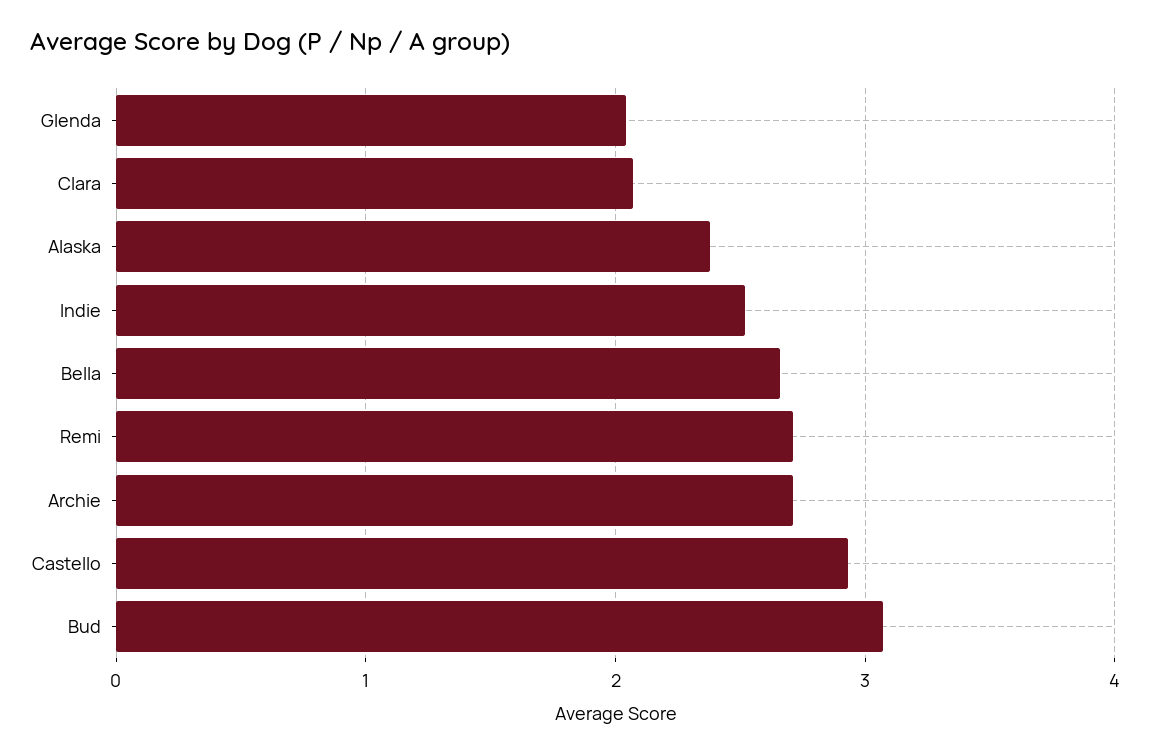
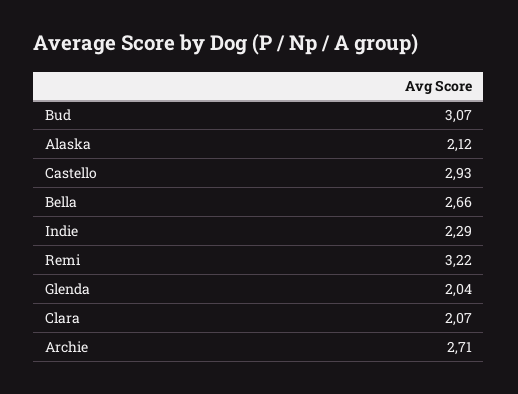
Alaska: 2.4 -> 2.12
Indie: 2.5 -> 2.29
Remi: 2.7 -> 3.22

